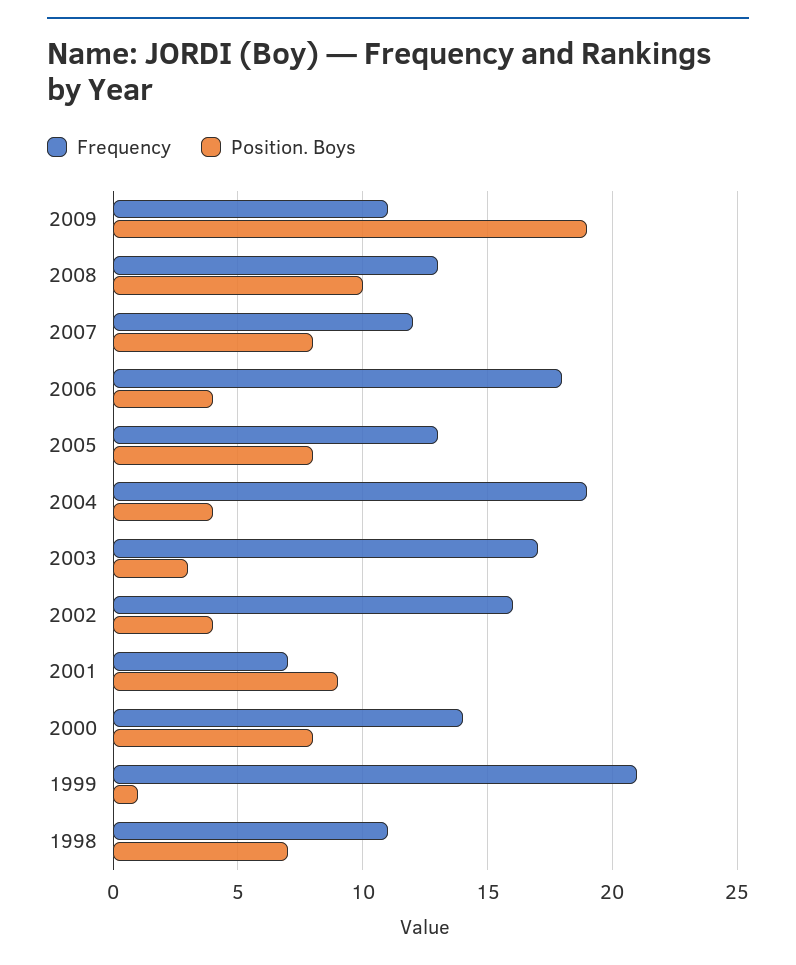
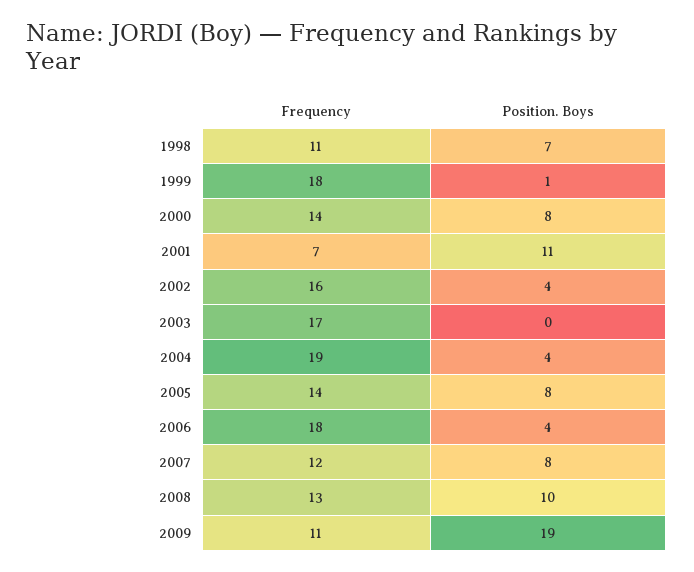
Frequency, 2005: 13 -> 14
Position. Boys, 2003: 3 -> 0
Position. Boys, 2001: 9 -> 11
Frequency, 1999: 21 -> 18

